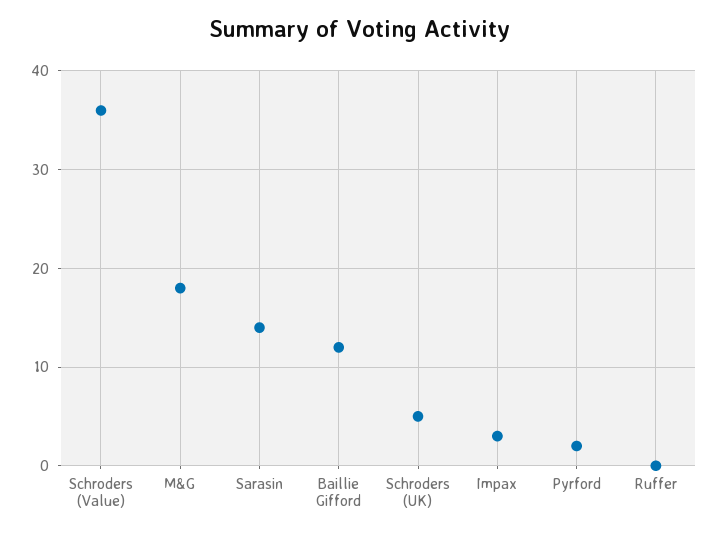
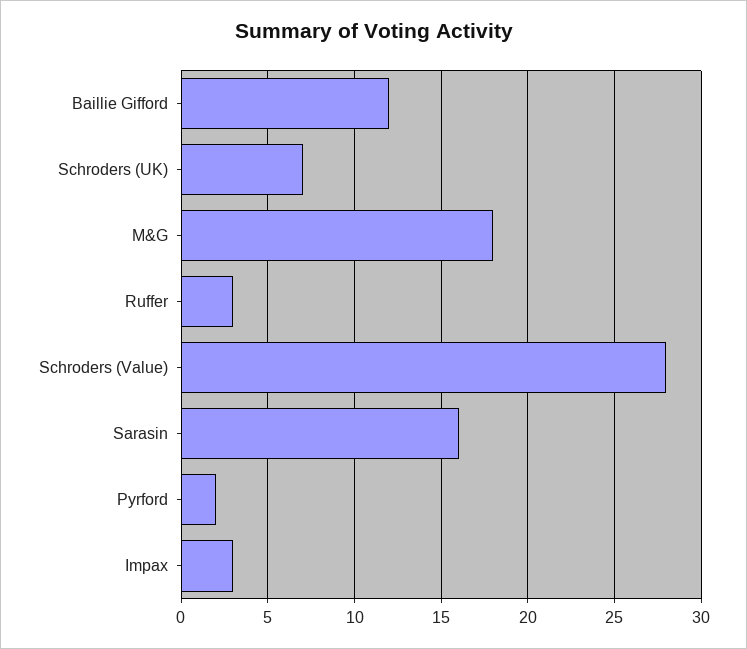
Schroders (Value): 36 -> 28
Sarasin: 14 -> 16
Schroders (UK): 5 -> 7
Ruffer: 0 -> 3

